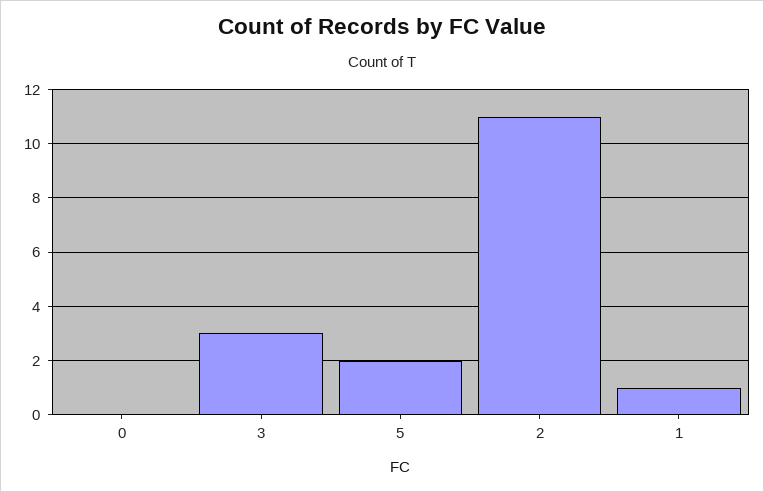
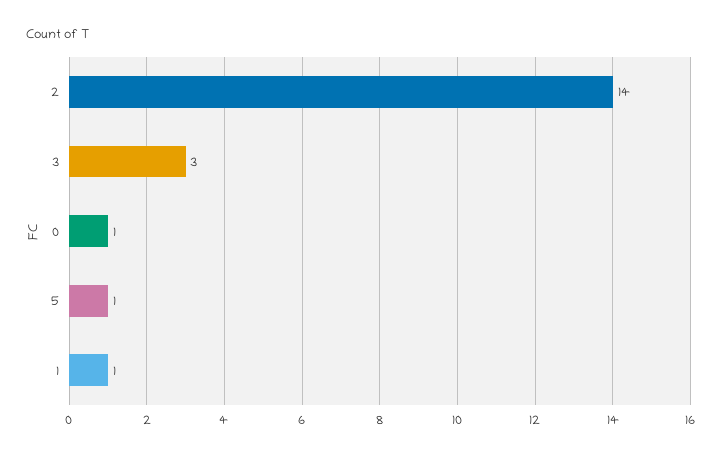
0: 0 -> 1
5: 2 -> 1
2: 11 -> 14

